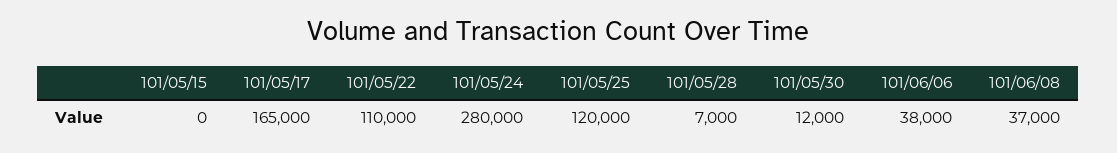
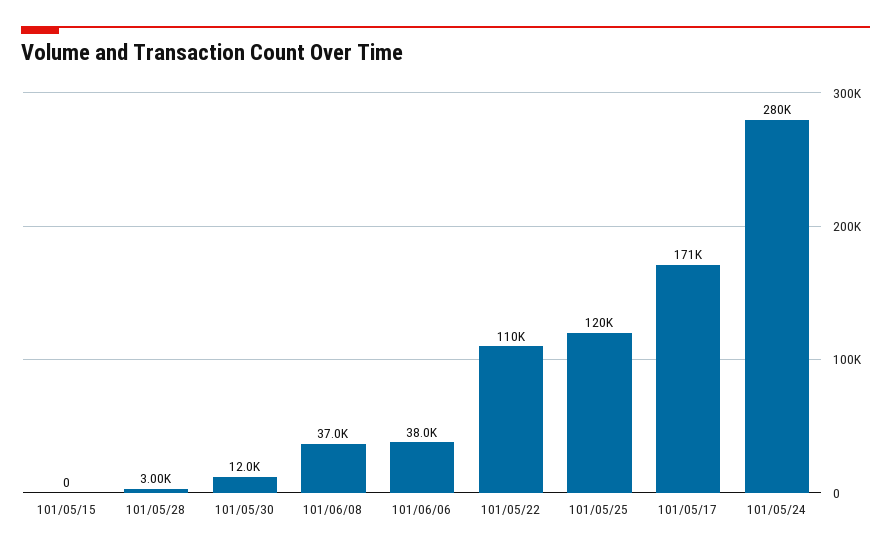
101/05/17: 165000 -> 171000
101/05/28: 7000 -> 3000

